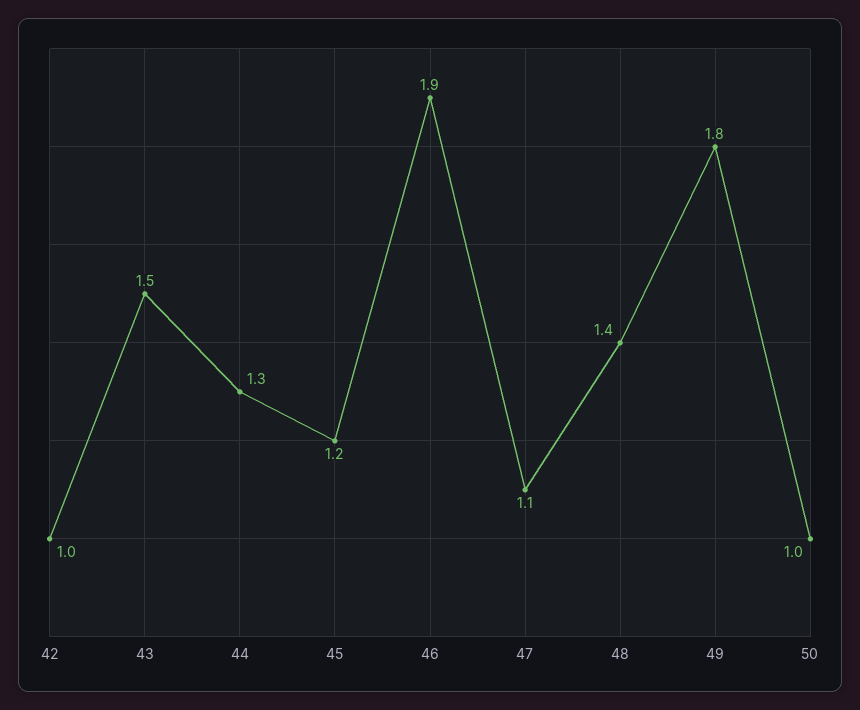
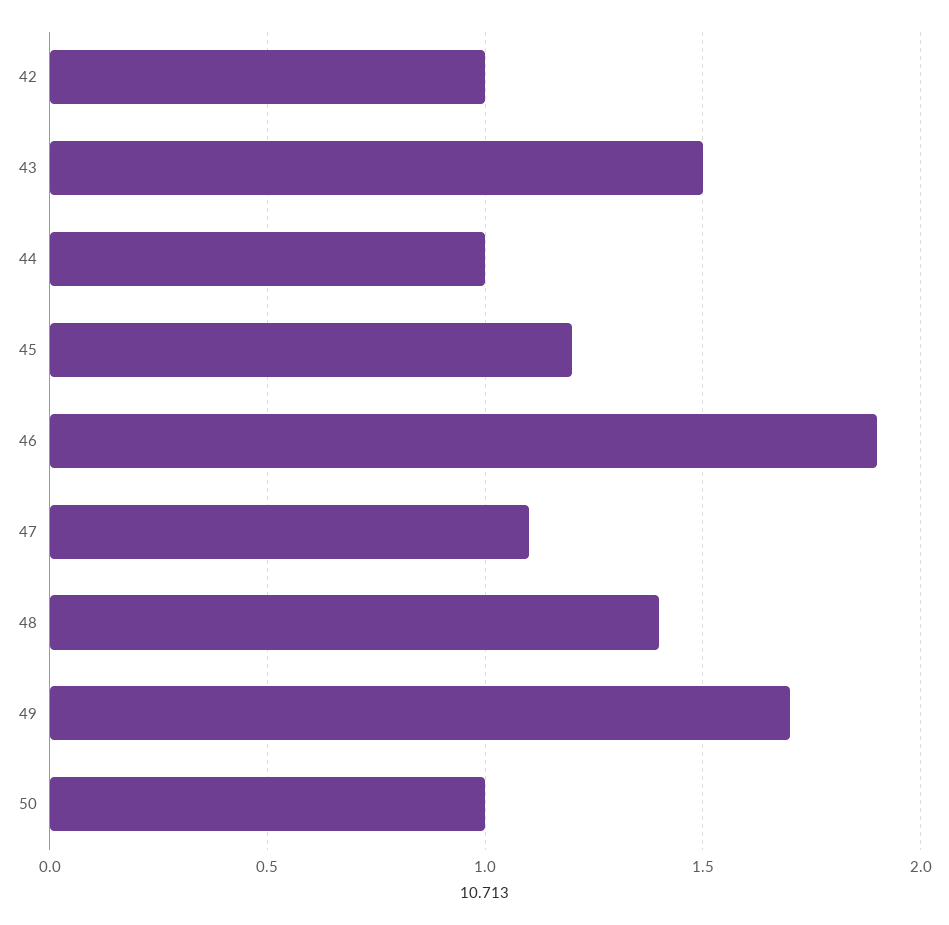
44: 1.3 -> 1
49: 1.8 -> 1.7

